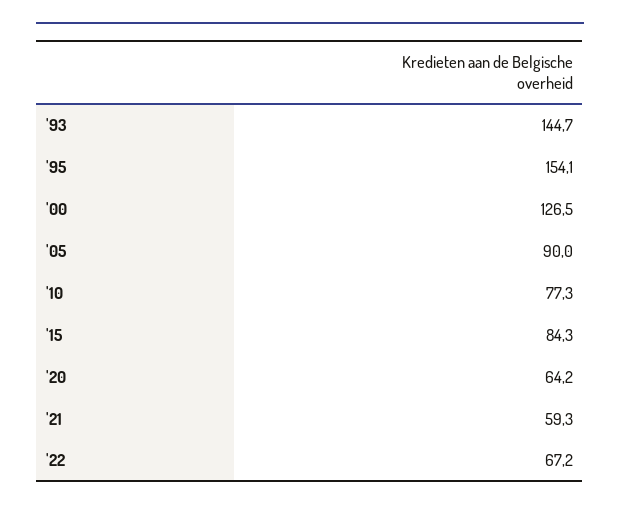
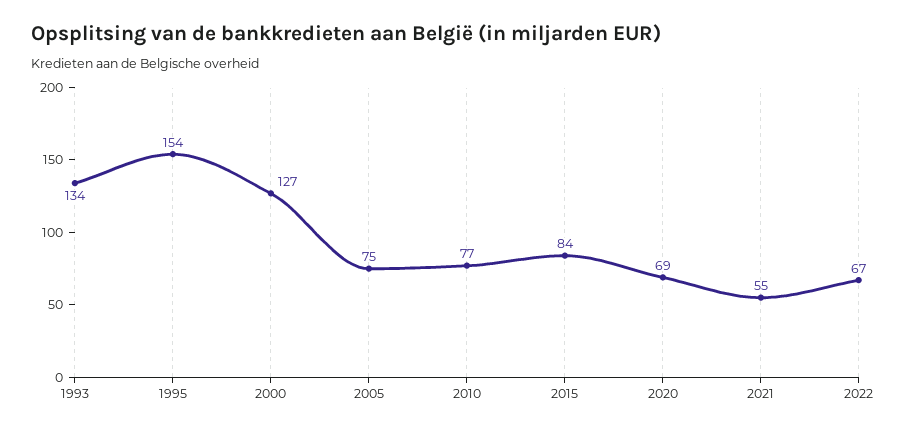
'93: 144.7 -> 134
'05: 90 -> 75
'20: 64.2 -> 69
'21: 59.3 -> 55

